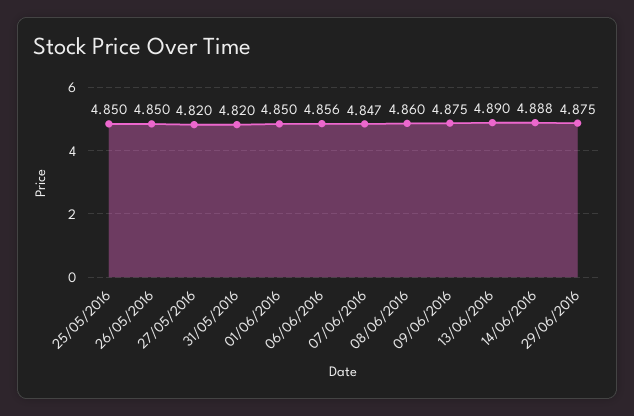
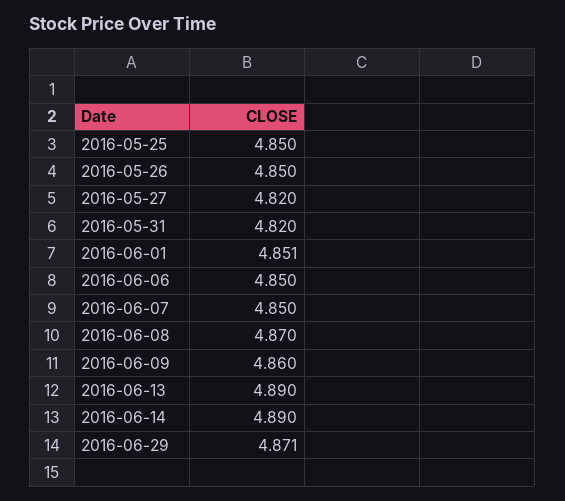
01/06/2016: 4.85 -> 4.851
06/06/2016: 4.856 -> 4.85
07/06/2016: 4.847 -> 4.85
08/06/2016: 4.86 -> 4.87
09/06/2016: 4.875 -> 4.86
14/06/2016: 4.888 -> 4.89
29/06/2016: 4.875 -> 4.871

